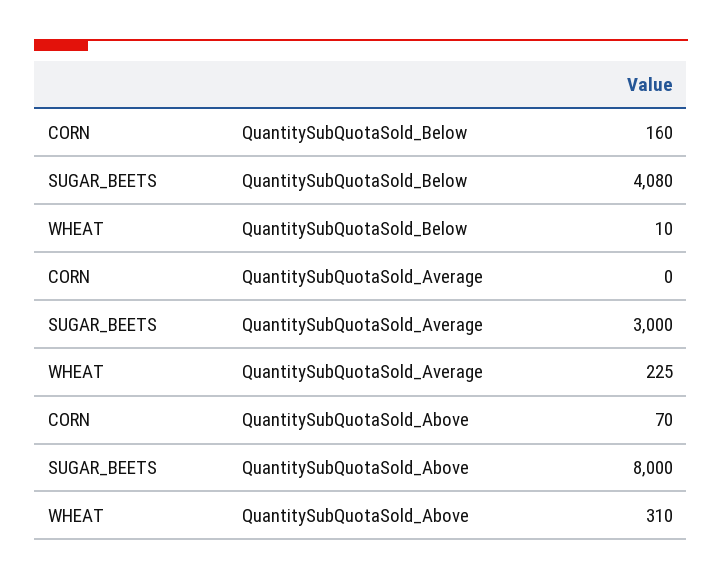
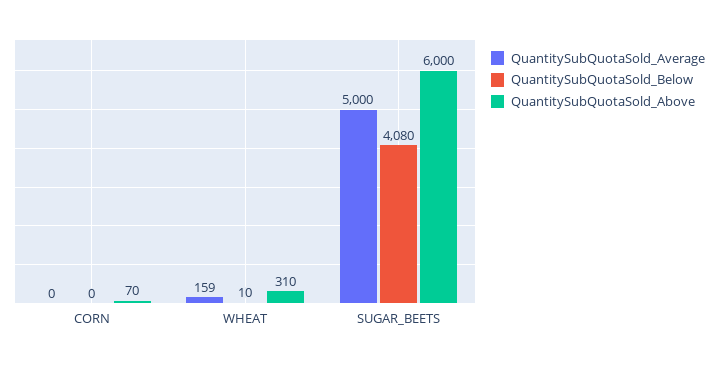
QuantitySubQuotaSold_Below, CORN: 160 -> 0
QuantitySubQuotaSold_Average, SUGAR_BEETS: 3000 -> 5000
QuantitySubQuotaSold_Average, WHEAT: 225 -> 159
QuantitySubQuotaSold_Above, SUGAR_BEETS: 8000 -> 6000

